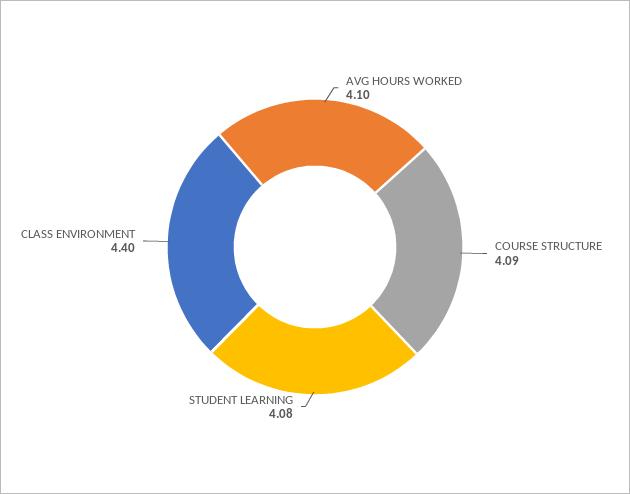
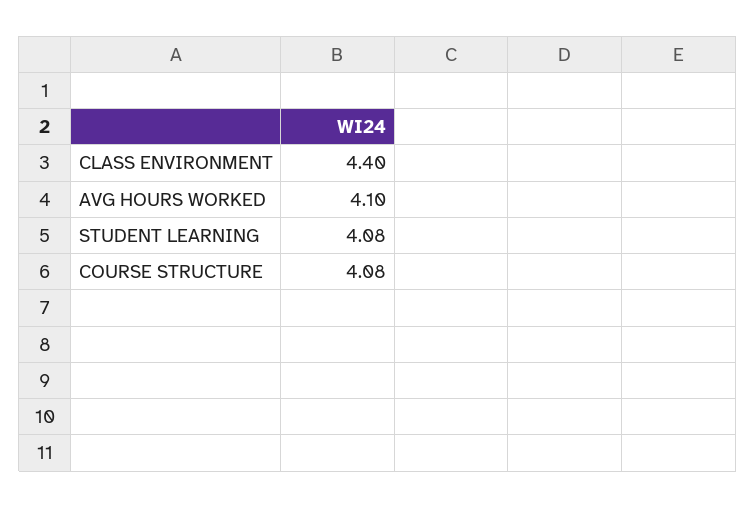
COURSE STRUCTURE: 4.09 -> 4.08

